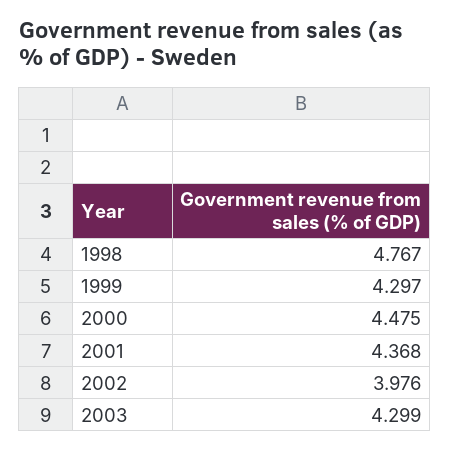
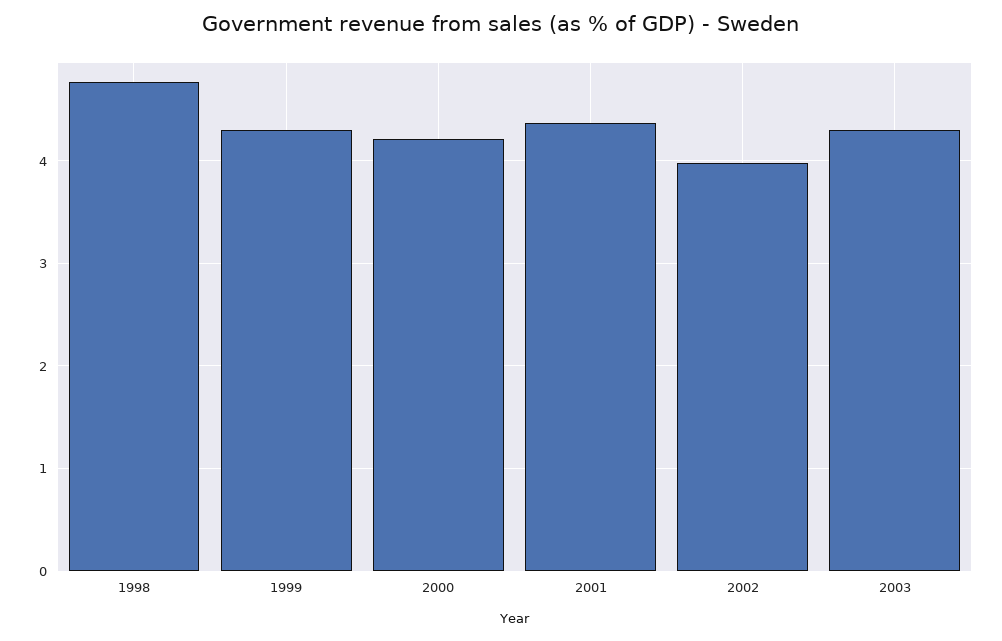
2000: 4.475 -> 4.2

